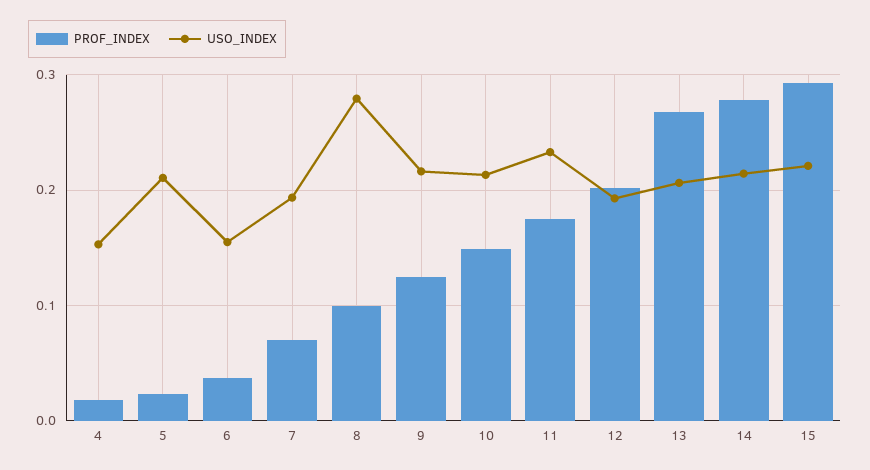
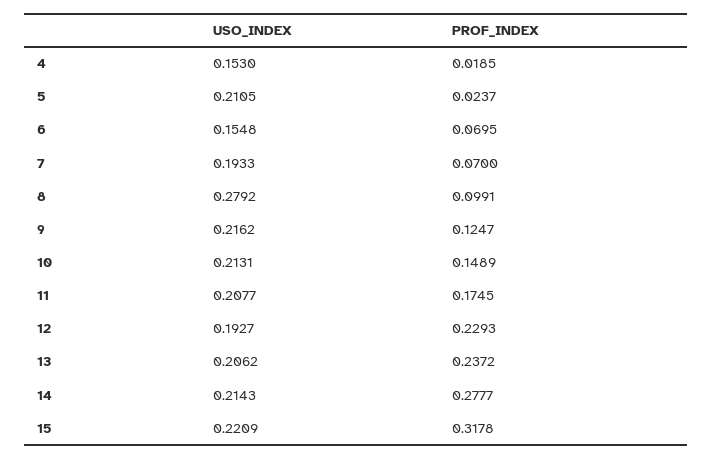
PROF_INDEX, 6: 0.04 -> 0.0695
USO_INDEX, 11: 0.23 -> 0.2077
PROF_INDEX, 12: 0.2 -> 0.2293
PROF_INDEX, 13: 0.27 -> 0.2372
PROF_INDEX, 15: 0.29 -> 0.3178

